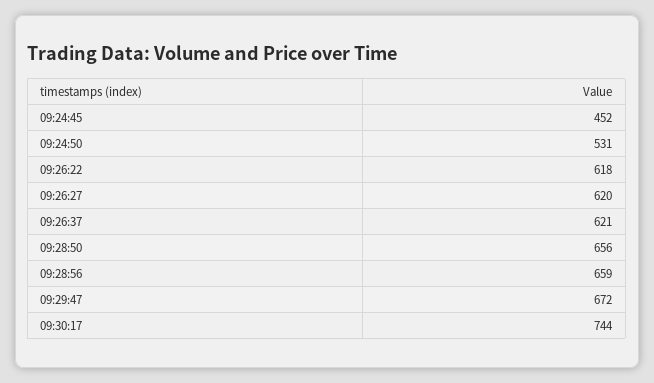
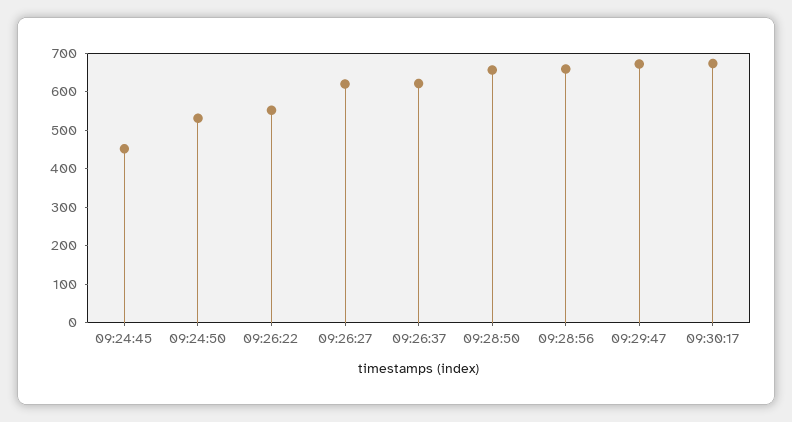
09:26:22: 618 -> 550
09:30:17: 744 -> 675

